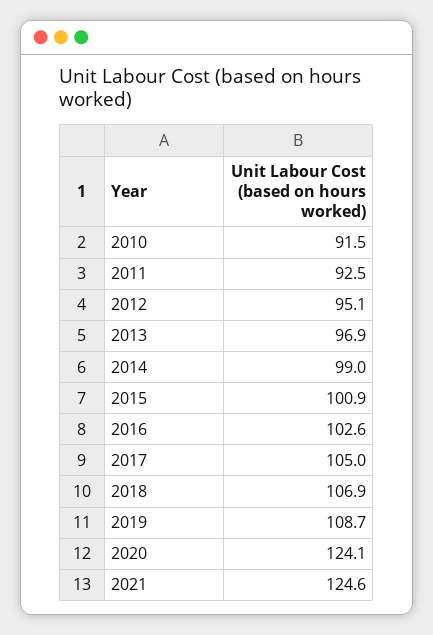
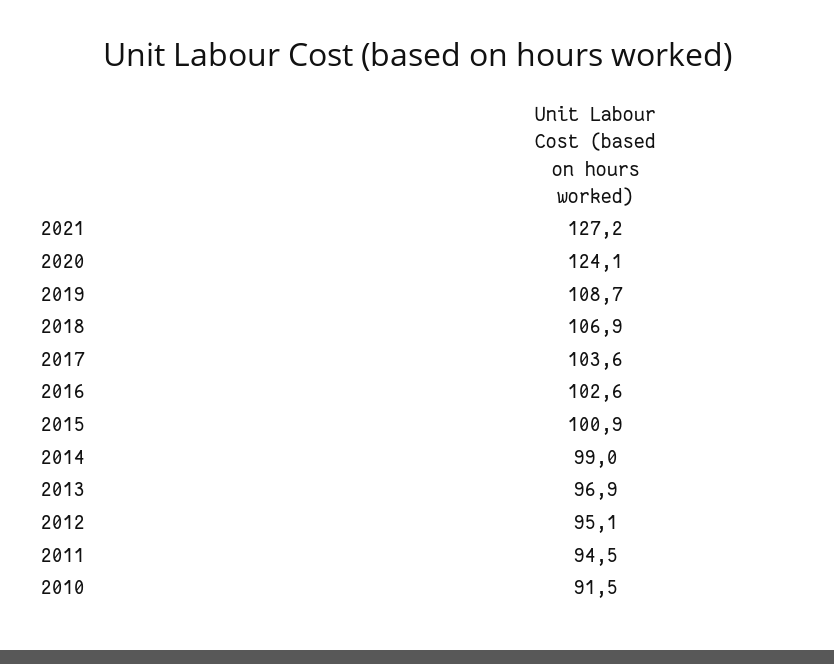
2011: 92.5 -> 94.5
2017: 105 -> 103.6
2021: 124.6 -> 127.2

